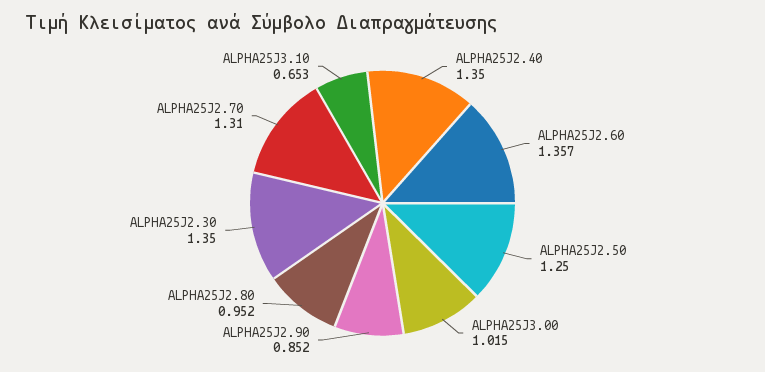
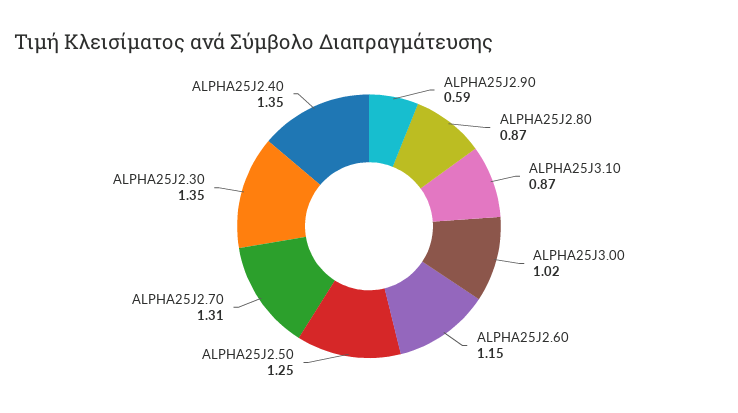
ALPHA25J2.60: 1.357 -> 1.15
ALPHA25J2.90: 0.852 -> 0.59
ALPHA25J2.80: 0.952 -> 0.87
ALPHA25J3.10: 0.653 -> 0.87

